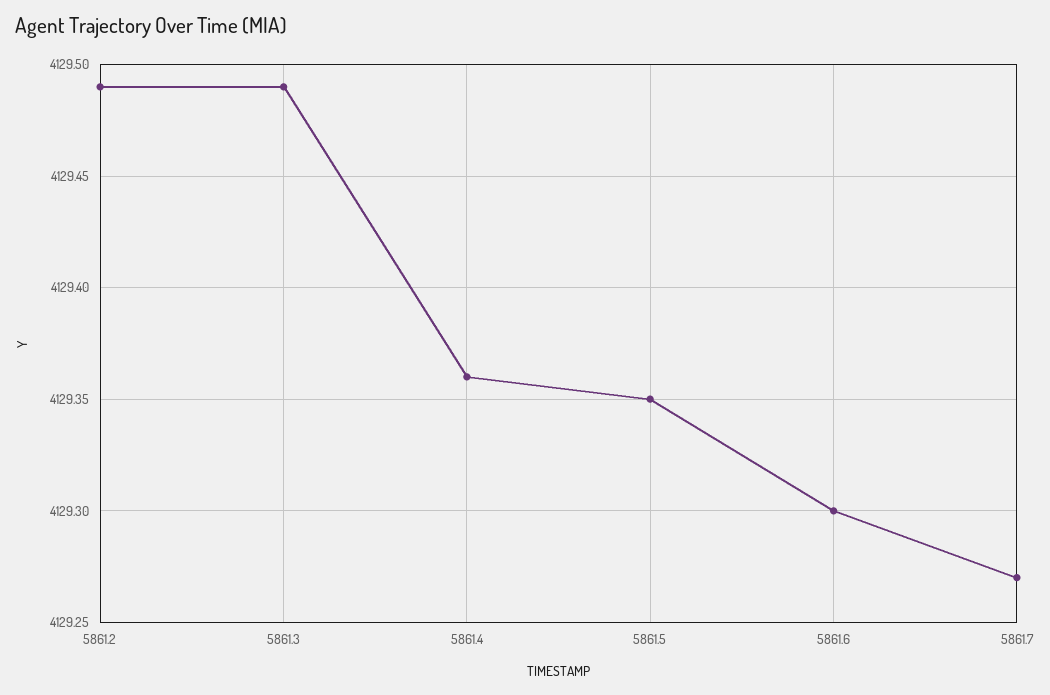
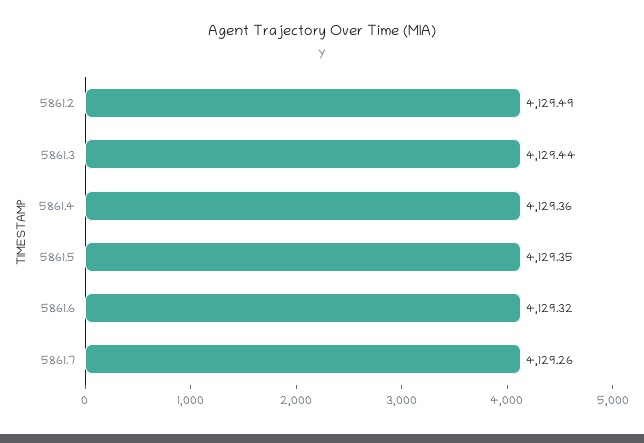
5861.3: 4129.49 -> 4129.44
5861.6: 4129.3 -> 4129.32
5861.7: 4129.27 -> 4129.26

